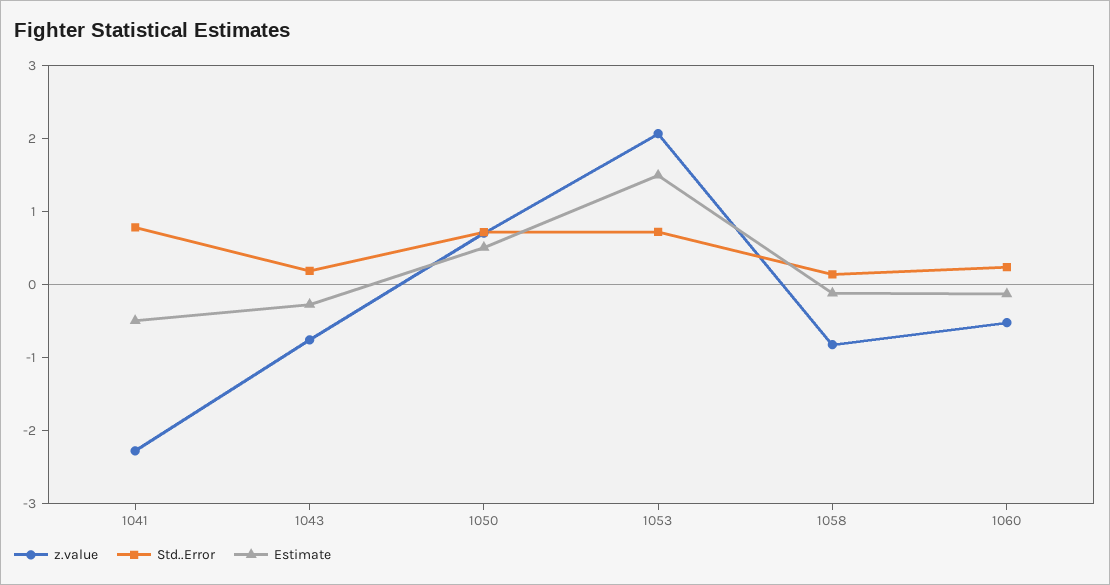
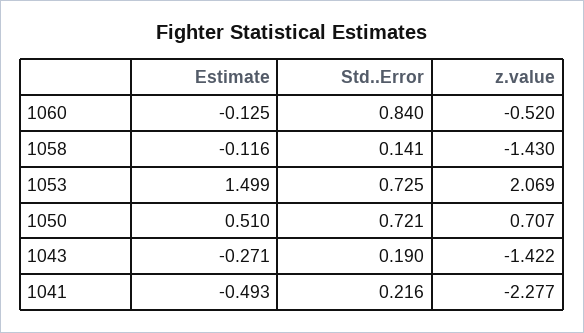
Std..Error, 1041: 0.8 -> 0.216
z.value, 1043: -0.8 -> -1.422
z.value, 1058: -0.8 -> -1.43
Std..Error, 1060: 0.2 -> 0.84

